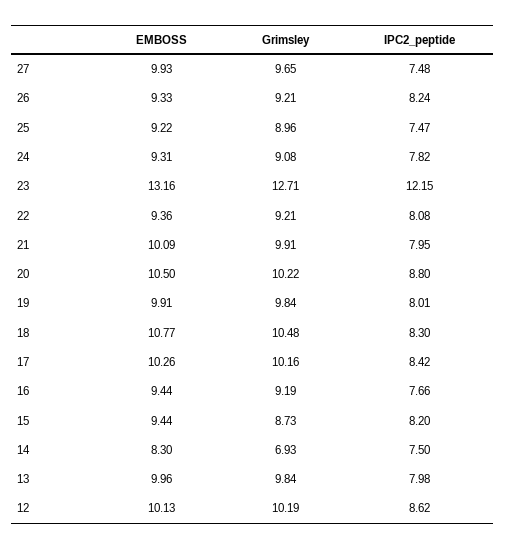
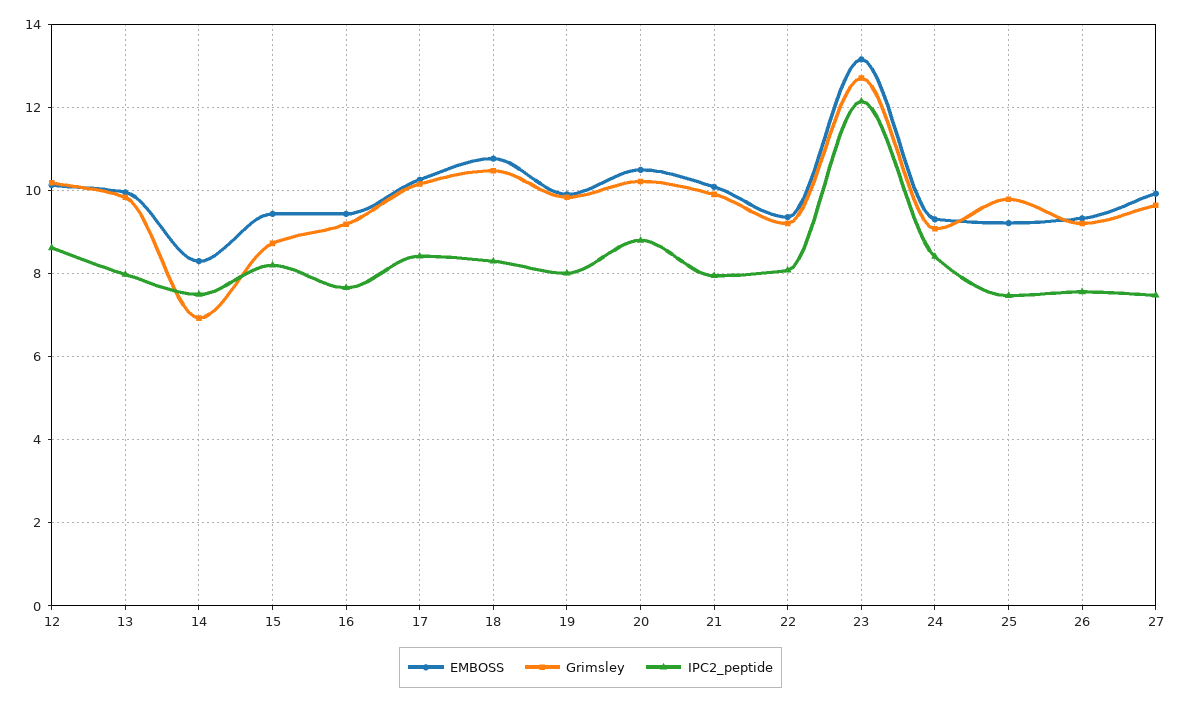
IPC2_peptide, 26: 8.24 -> 7.6
Grimsley, 25: 8.96 -> 9.8
IPC2_peptide, 24: 7.82 -> 8.4

